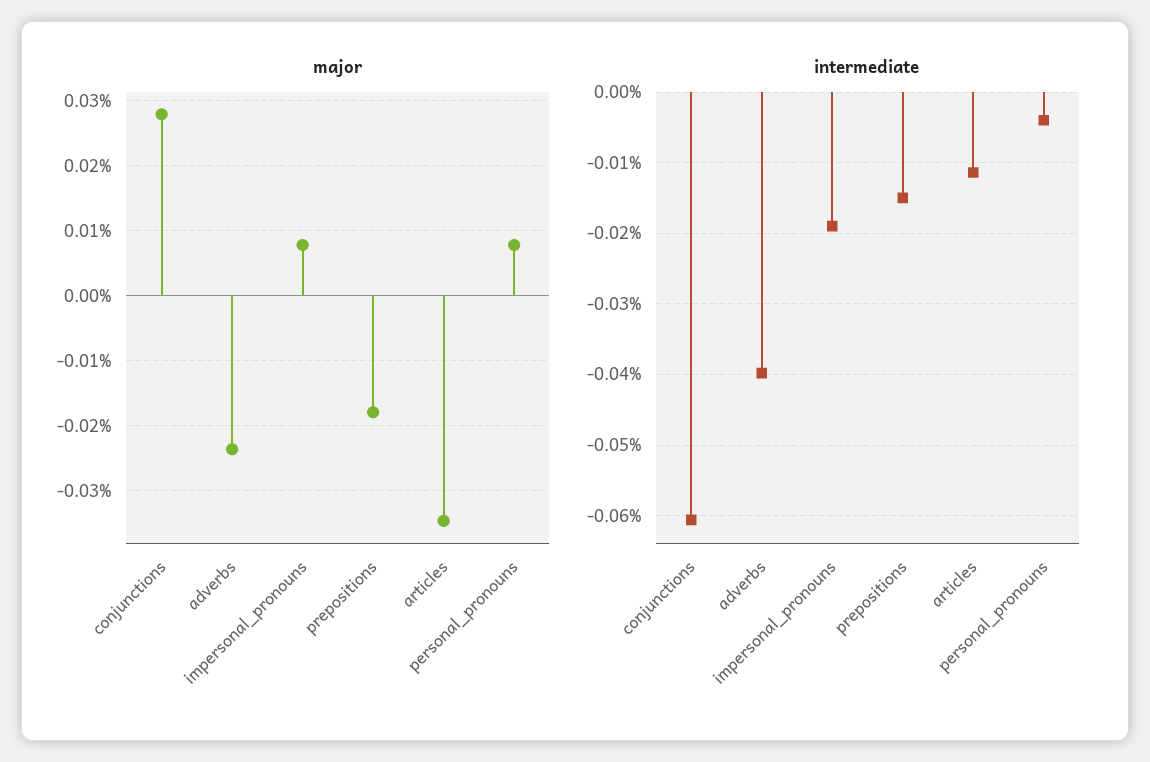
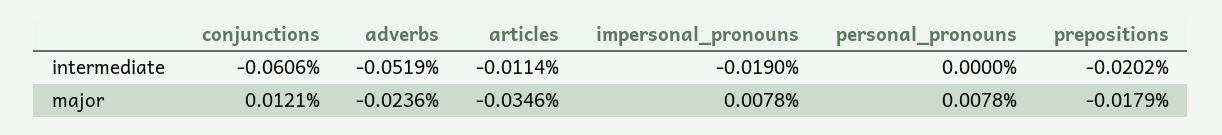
major, conjunctions: 0.028 -> 0.0121
intermediate, adverbs: -0.04 -> -0.0519
intermediate, prepositions: -0.015 -> -0.0202
intermediate, personal_pronouns: -0.004 -> 0

